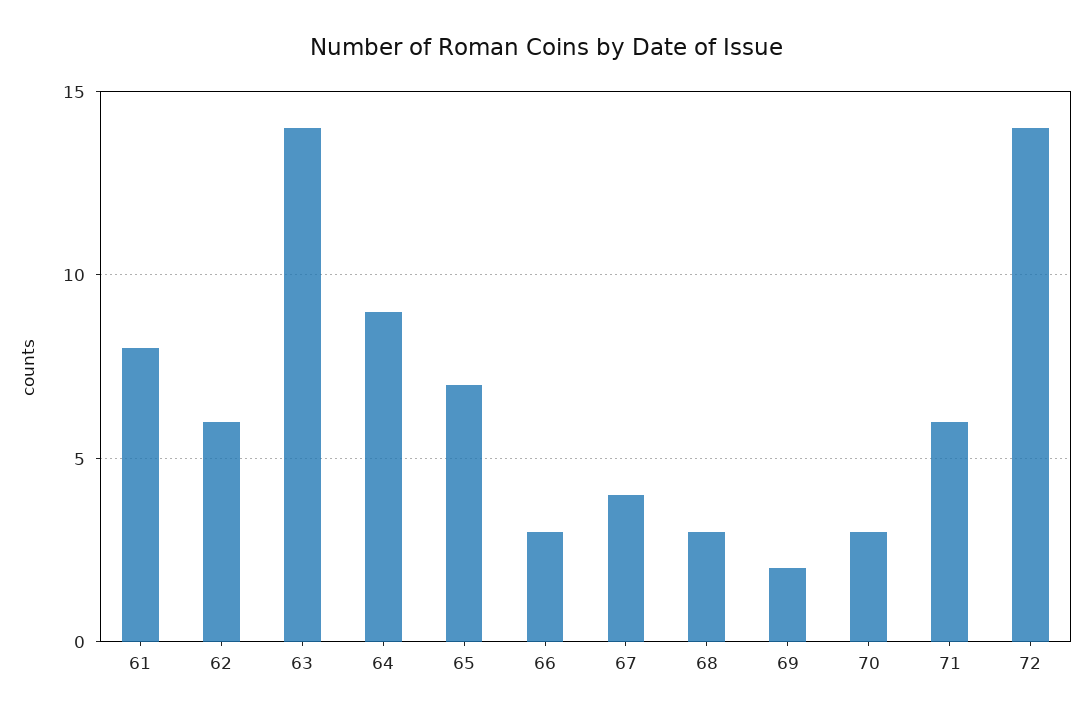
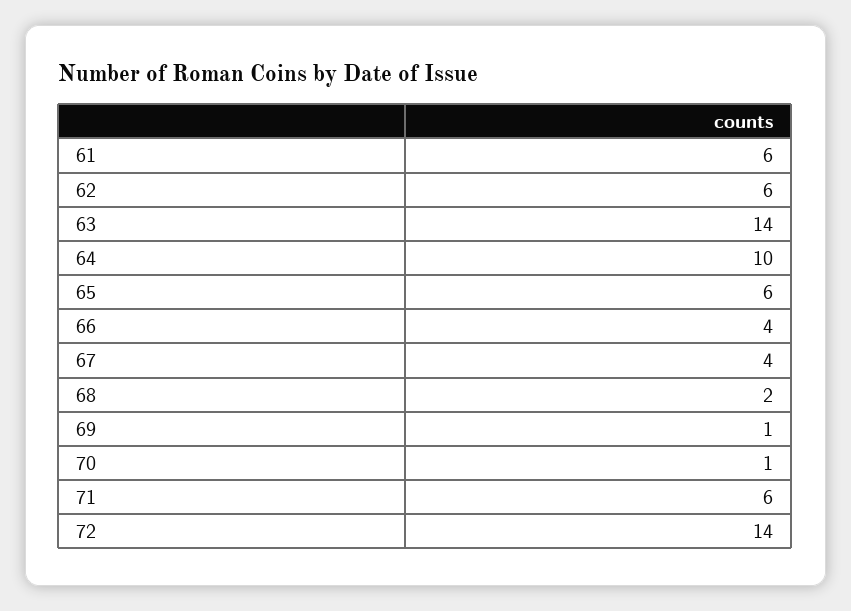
61: 8 -> 6
64: 9 -> 10
65: 7 -> 6
66: 3 -> 4
68: 3 -> 2
69: 2 -> 1
70: 3 -> 1

